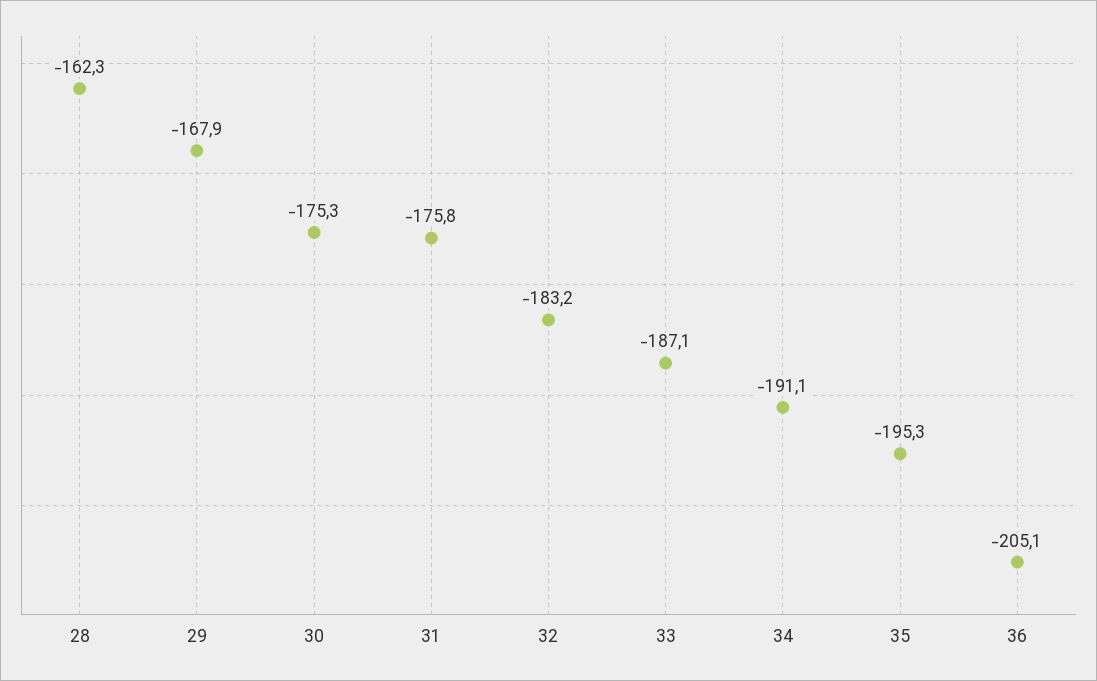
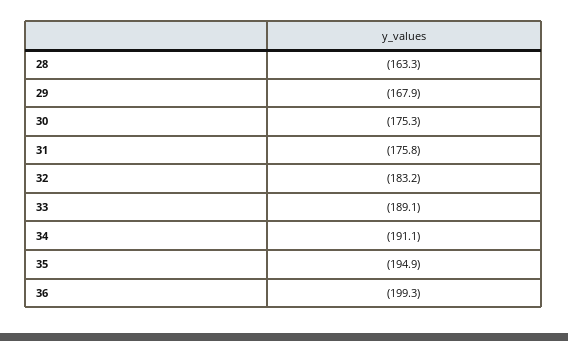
28: -162.3 -> -163.3
33: -187.1 -> -189.1
35: -195.3 -> -194.9
36: -205.1 -> -199.3

